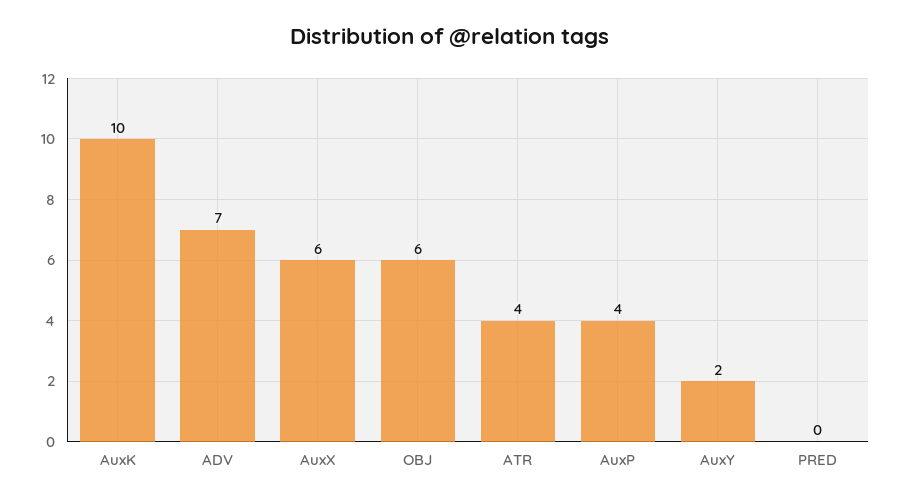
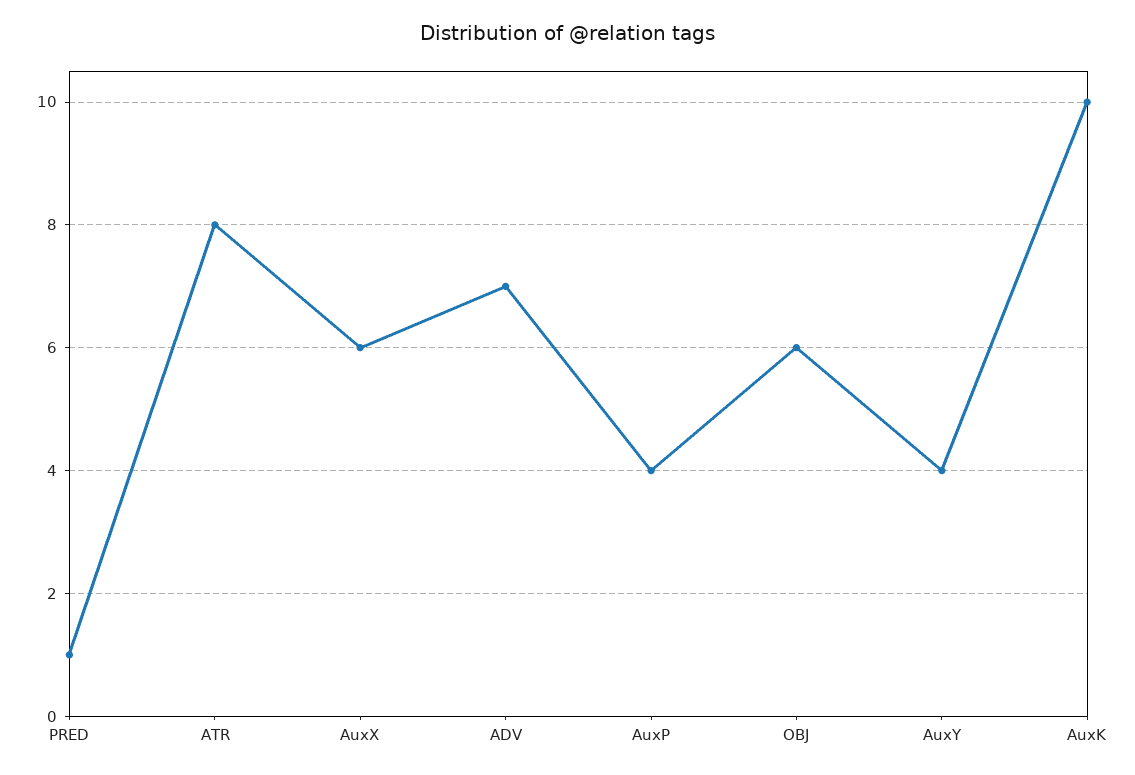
ATR: 4 -> 8
AuxY: 2 -> 4
PRED: 0 -> 1

